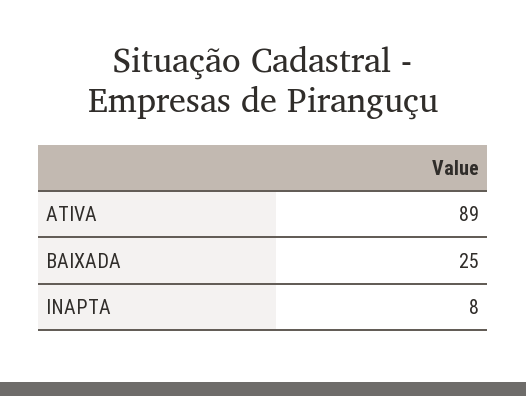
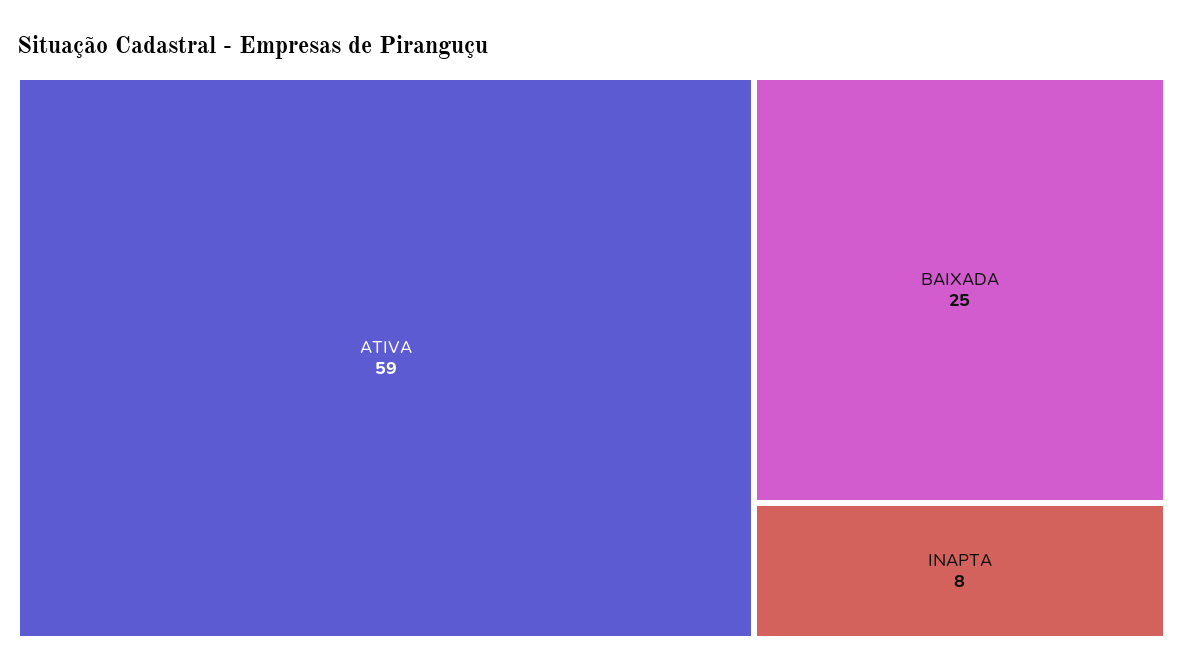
ATIVA: 89 -> 59

